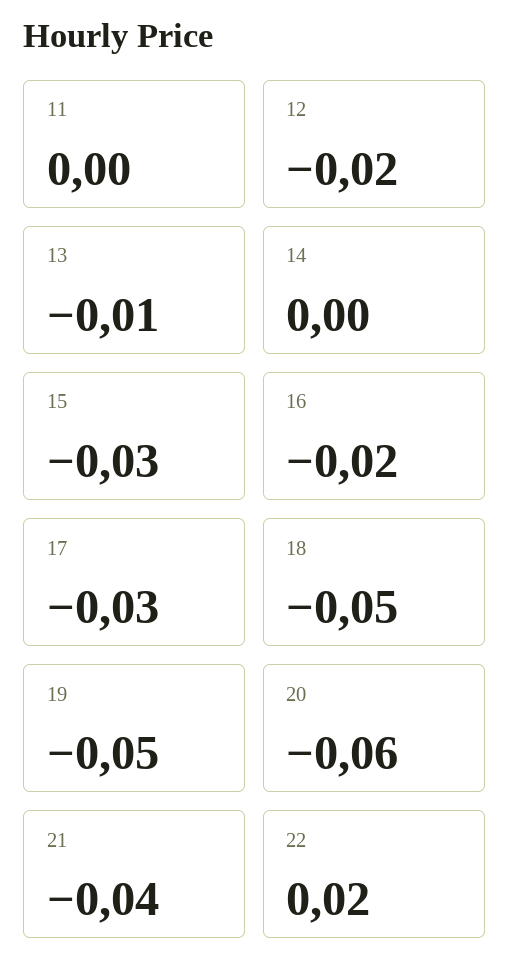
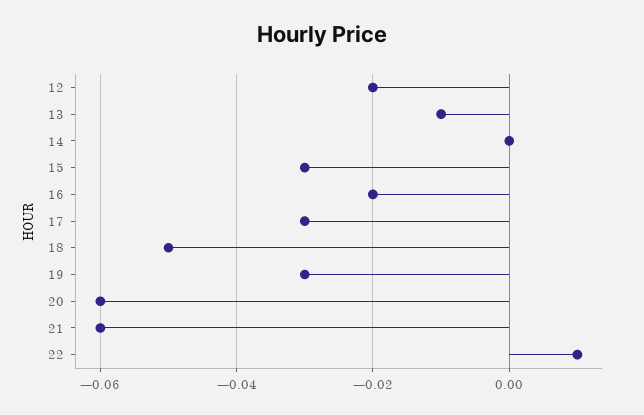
11: 0 -> none
19: -0.05 -> -0.03
21: -0.04 -> -0.06
22: 0.02 -> 0.01

